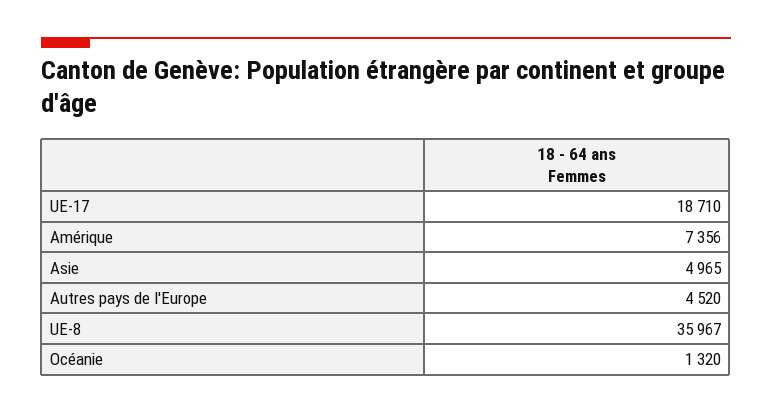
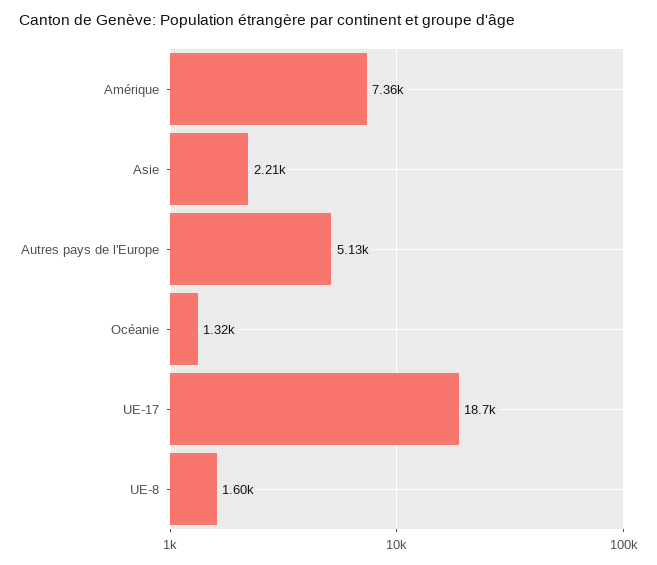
Asie: 4965 -> 2210
Autres pays de l'Europe: 4520 -> 5130
UE-8: 35967 -> 1600

